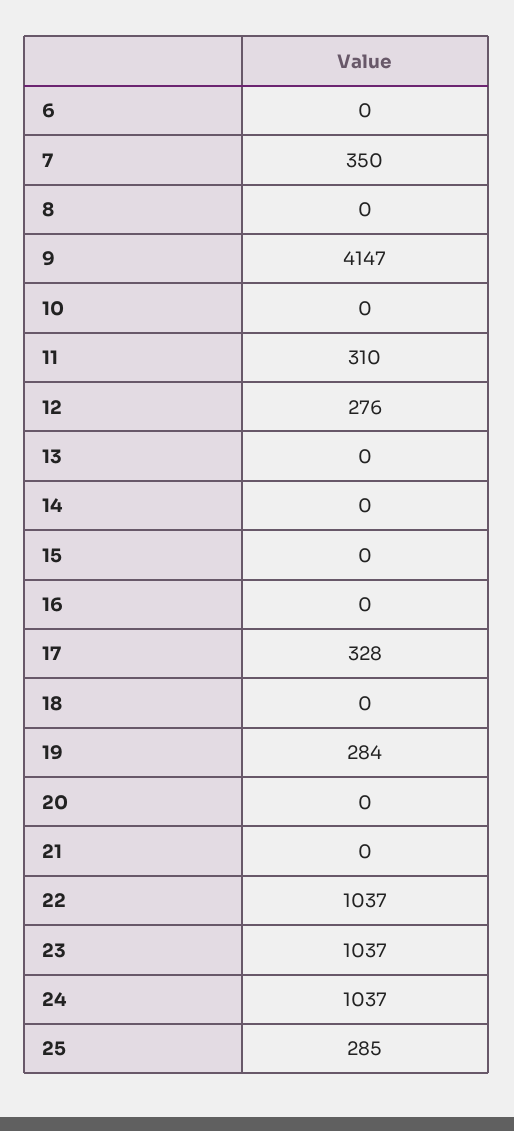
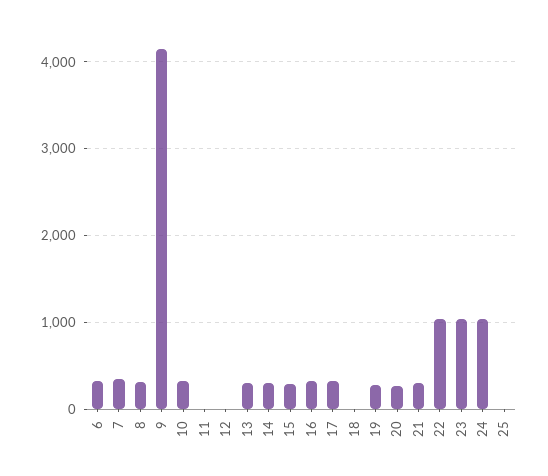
6: 0 -> 300
8: 0 -> 300
10: 0 -> 300
11: 310 -> 0
12: 276 -> 0
13: 0 -> 300
14: 0 -> 300
15: 0 -> 300
16: 0 -> 300
20: 0 -> 300
21: 0 -> 300
25: 285 -> 0

